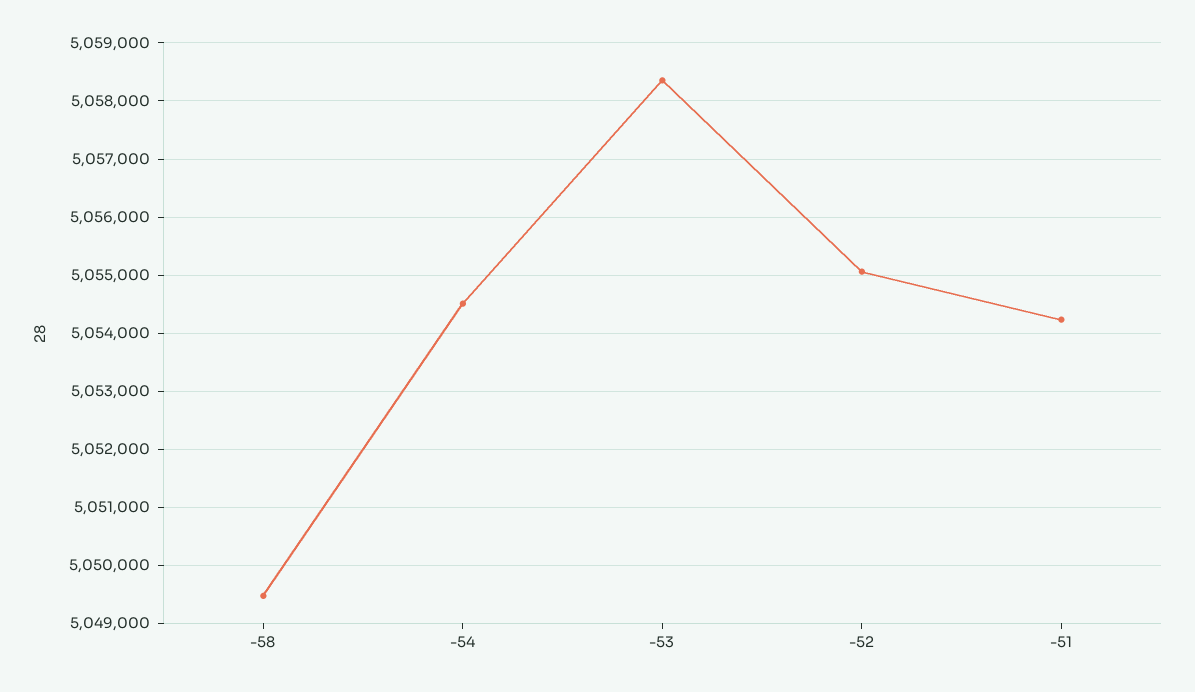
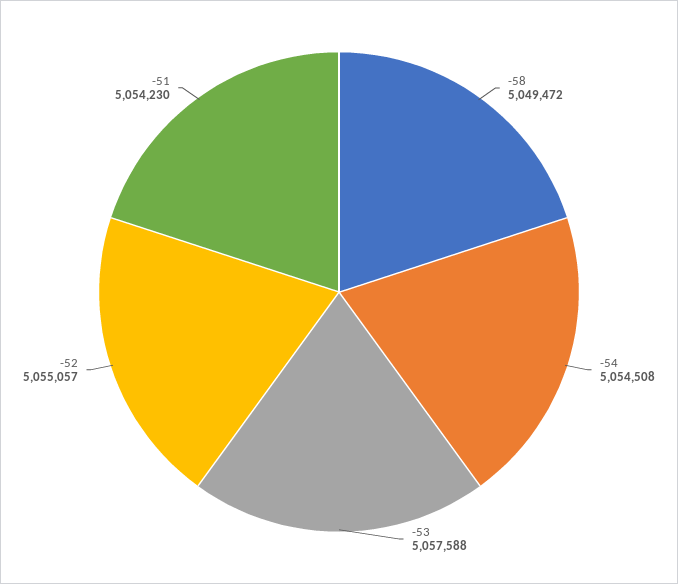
-53: 5058400 -> 5057588

